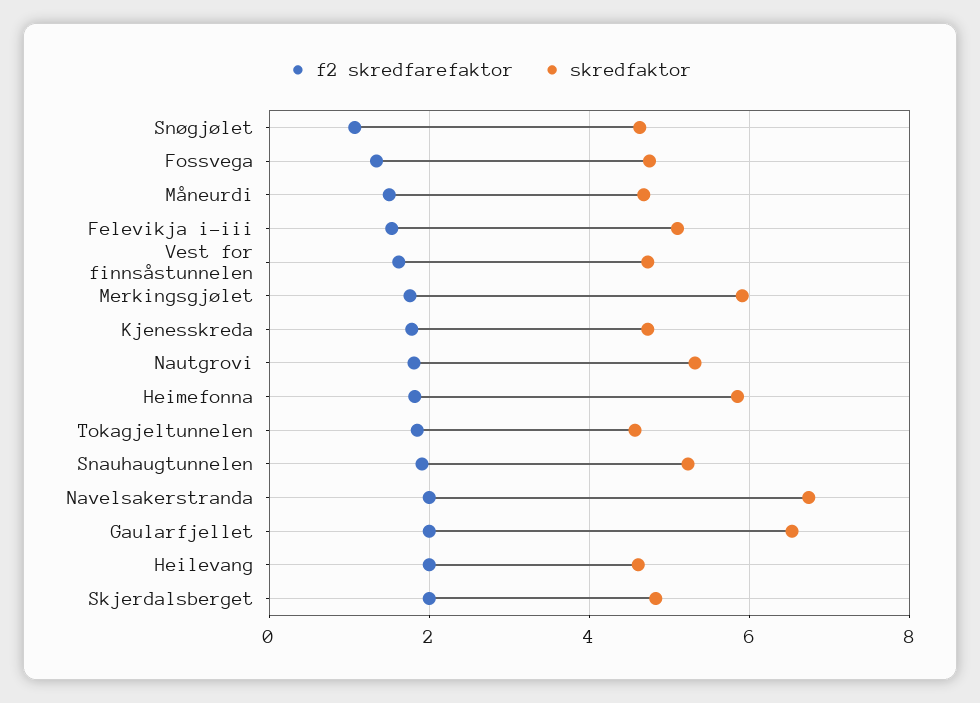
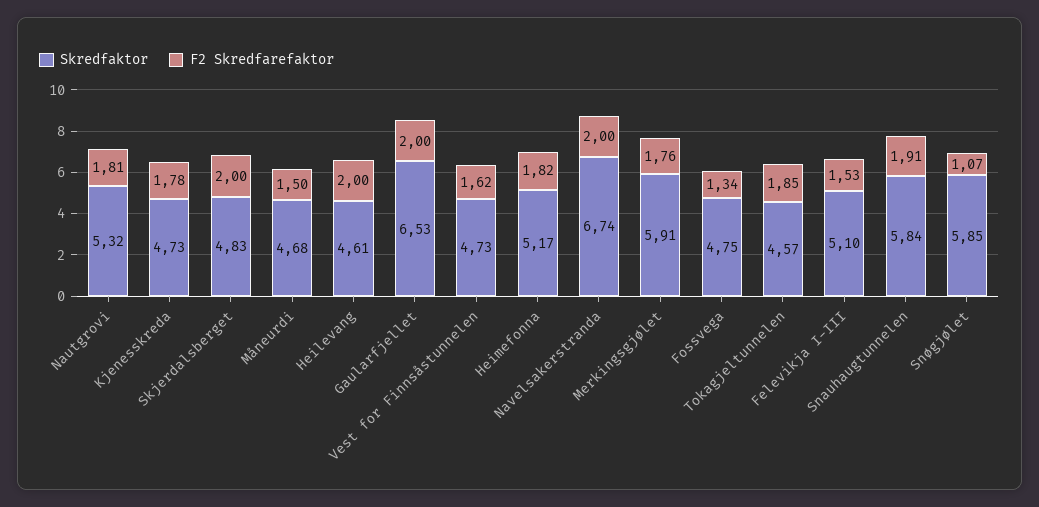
skredfaktor, Snøgjølet: 4.6 -> 5.85
skredfaktor, Heimefonna: 5.8 -> 5.17
skredfaktor, Snauhaugtunnelen: 5.2 -> 5.84

